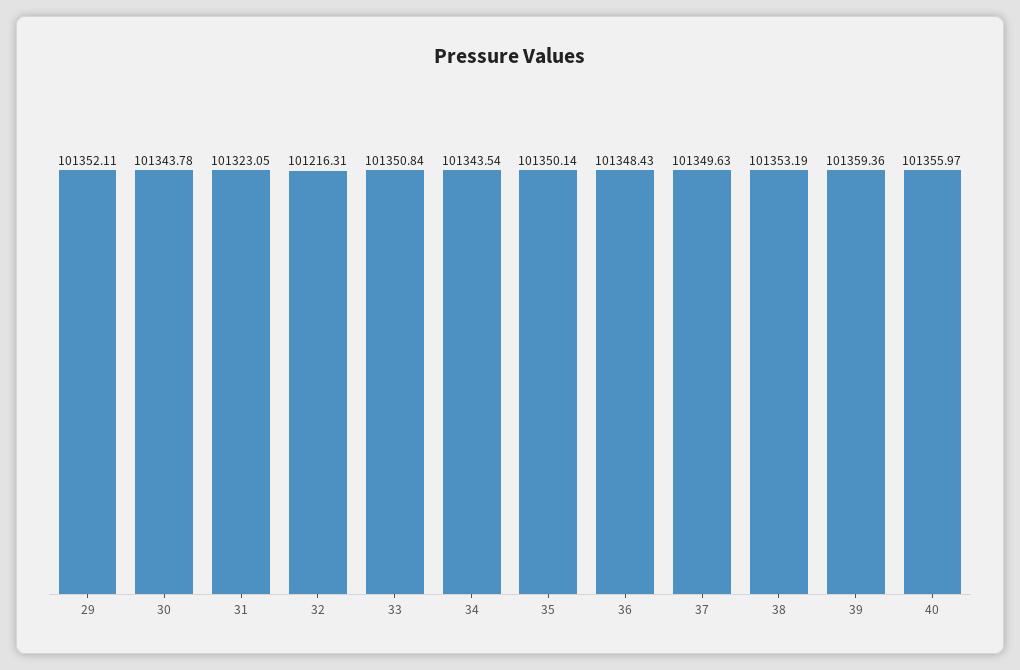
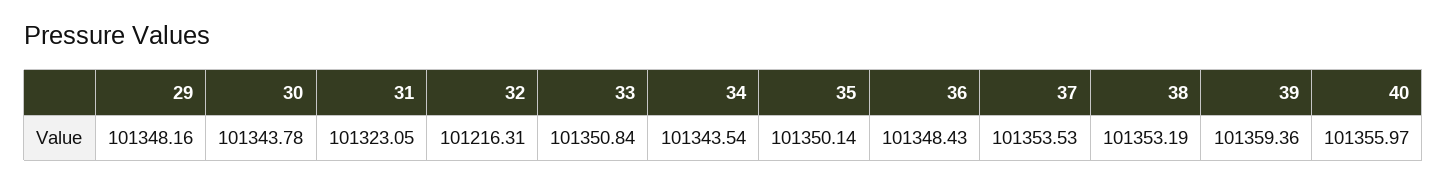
29: 101352.11 -> 101348.16
37: 101349.63 -> 101353.53

